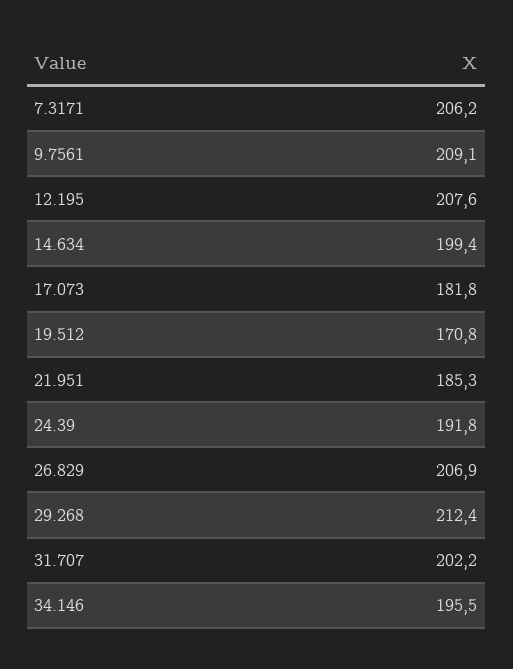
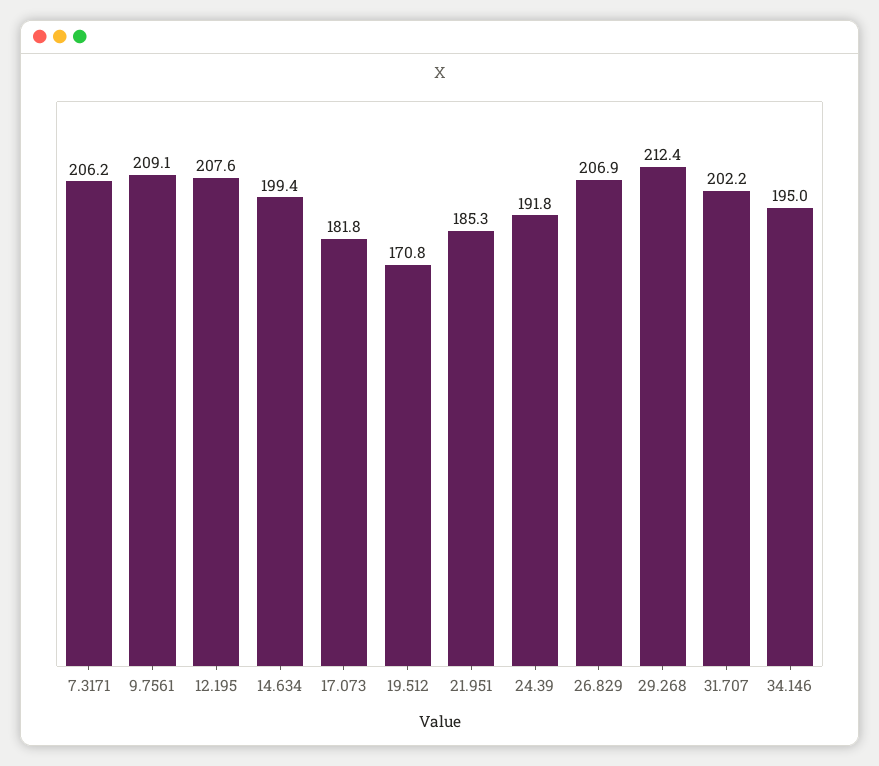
34.146: 195.5 -> 195

